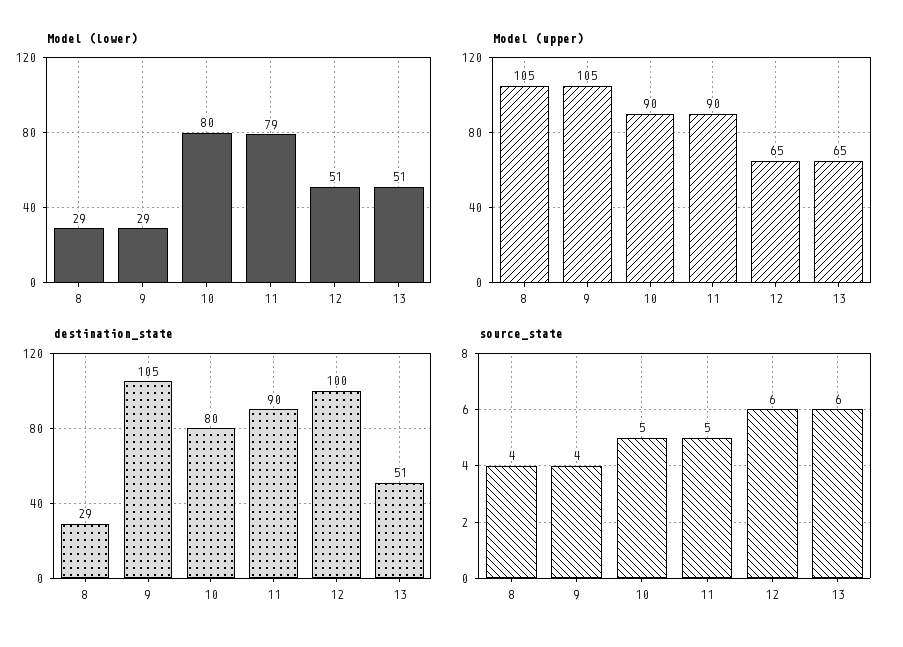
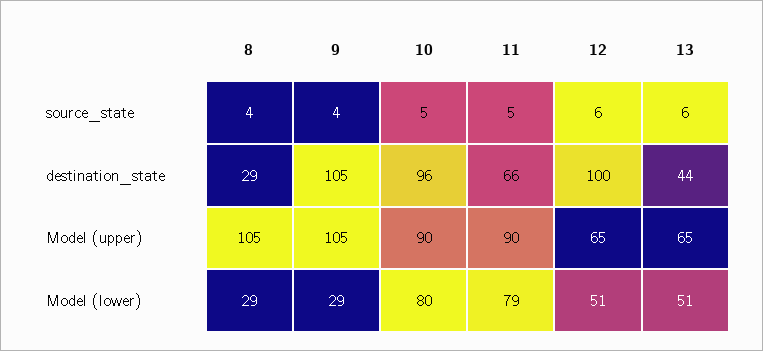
destination_state, 10: 80 -> 96
destination_state, 11: 90 -> 66
destination_state, 13: 51 -> 44

